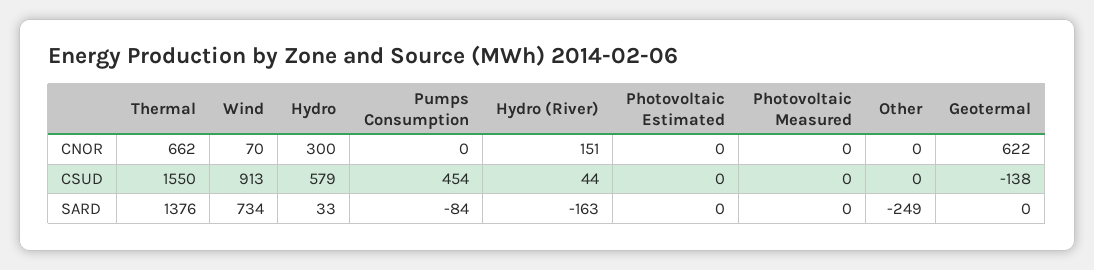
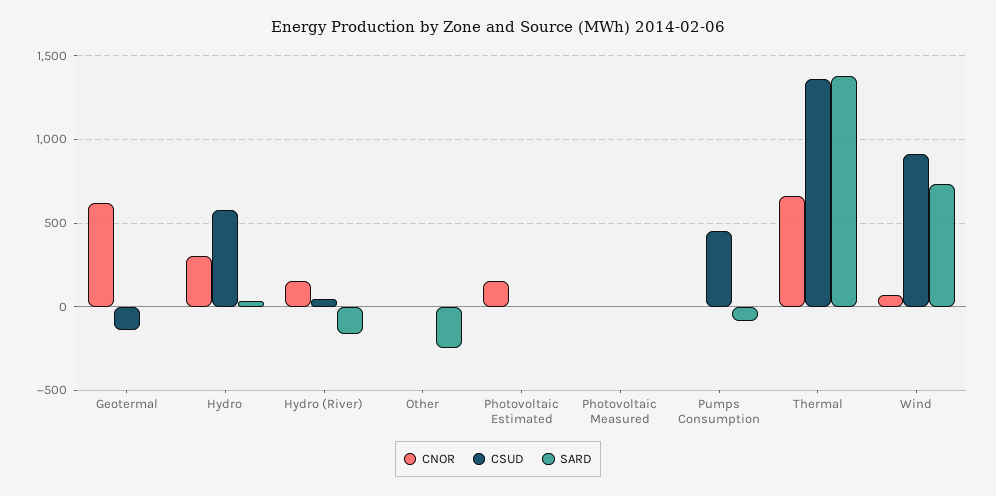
CNOR, Photovoltaic Estimated: 0 -> 150
CSUD, Thermal: 1550 -> 1350

